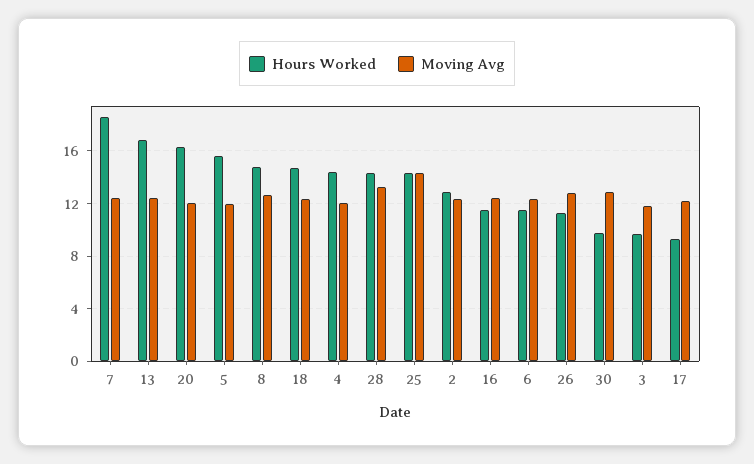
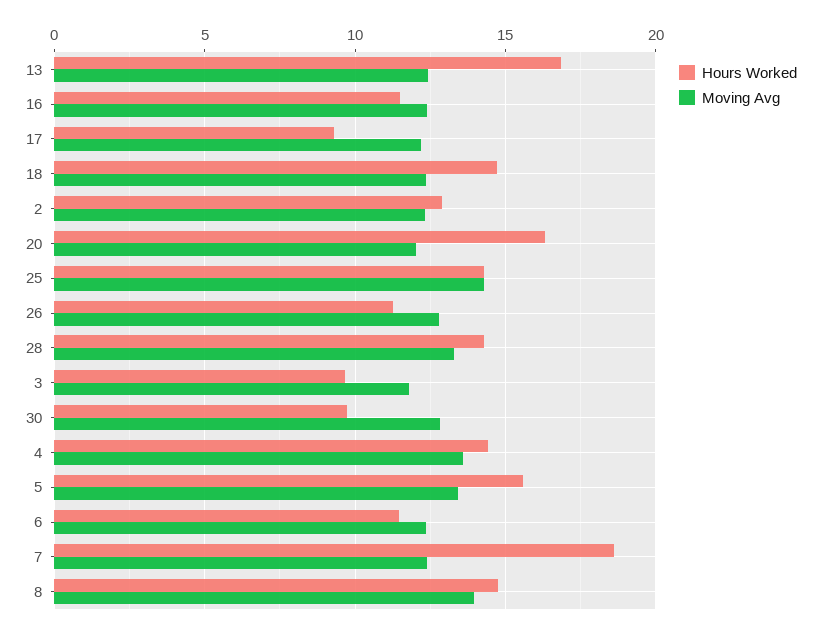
Moving Avg, 5: 12 -> 13.5
Moving Avg, 8: 12.5 -> 14
Moving Avg, 4: 12 -> 13.5

